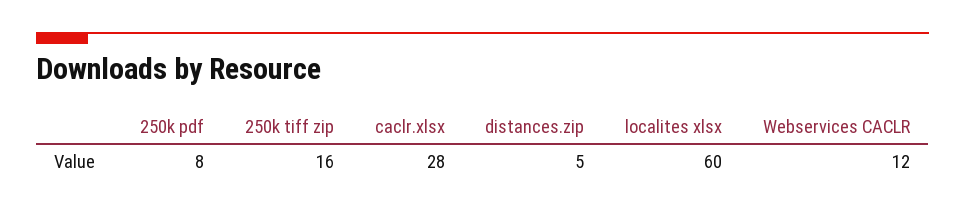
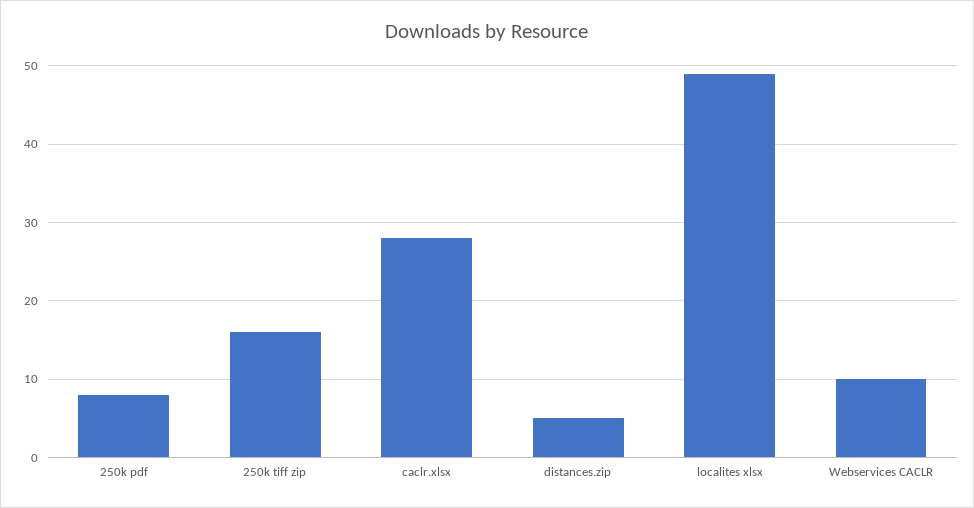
localites xlsx: 60 -> 49
Webservices CACLR: 12 -> 10

